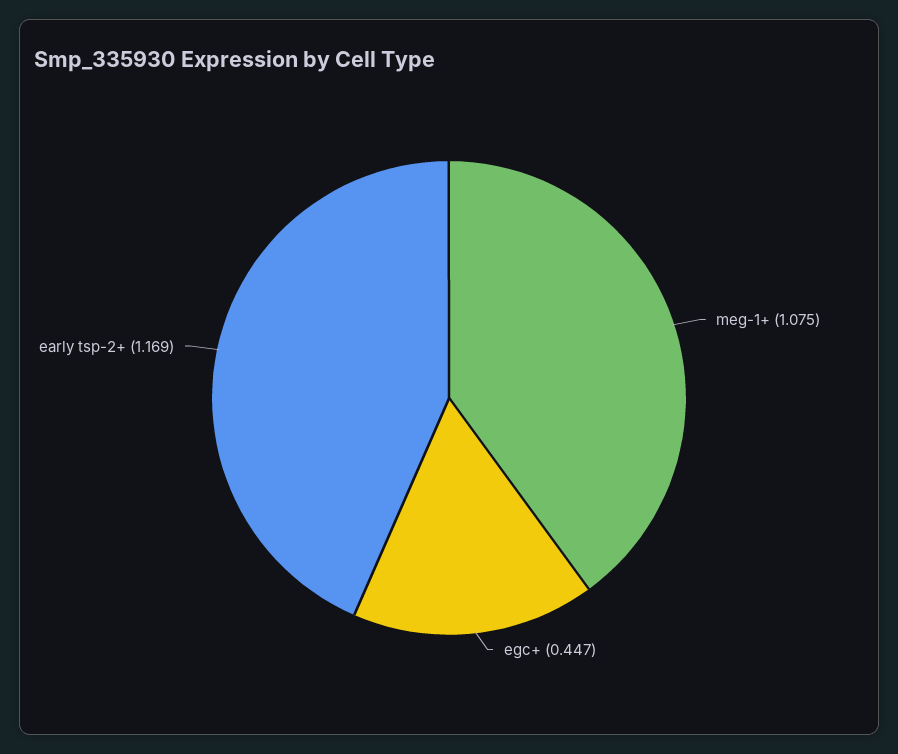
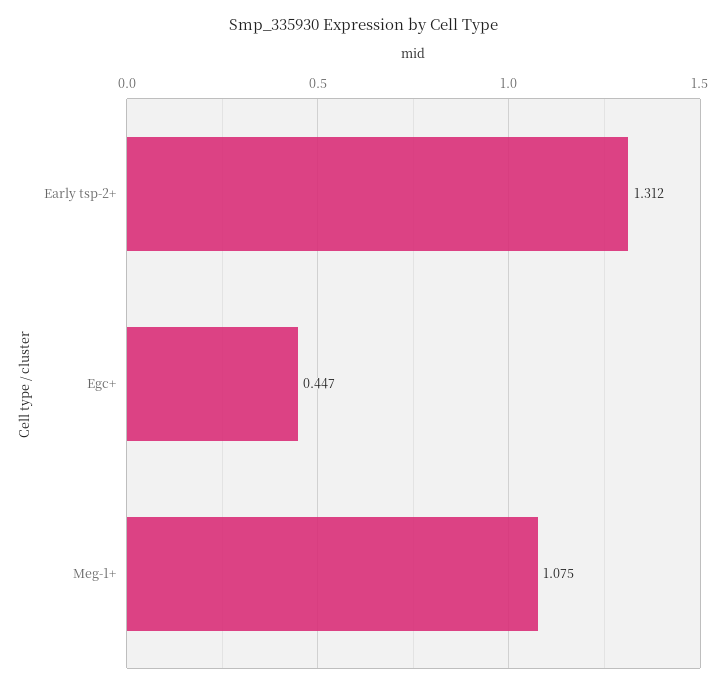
early tsp-2+: 1.169 -> 1.312

